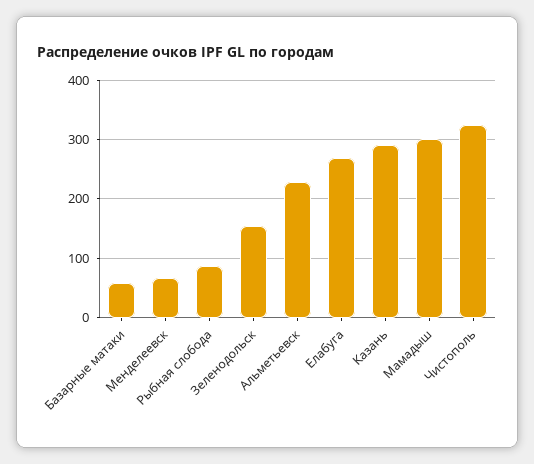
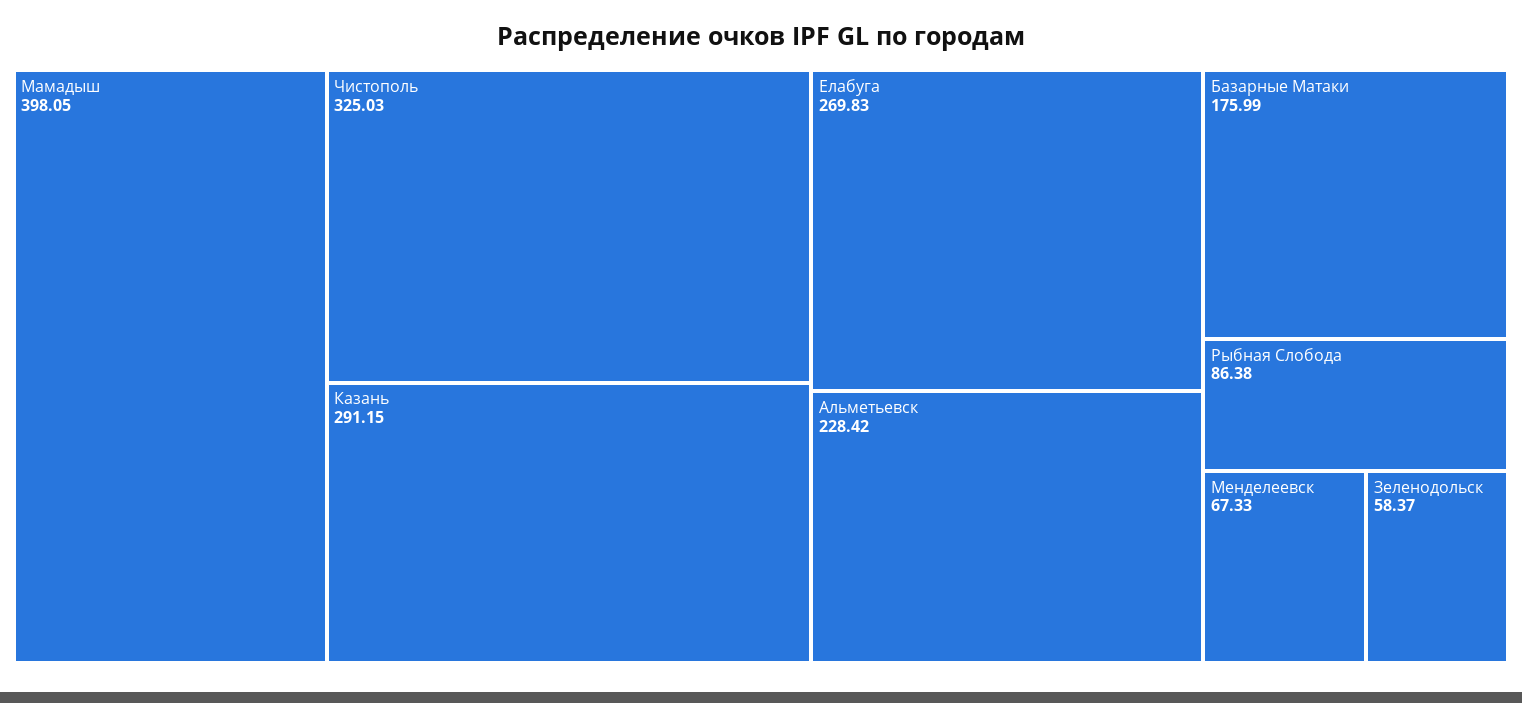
Базарные матаки: 60 -> 175.99
Зеленодольск: 160 -> 58.37
Мамадыш: 300 -> 398.05

